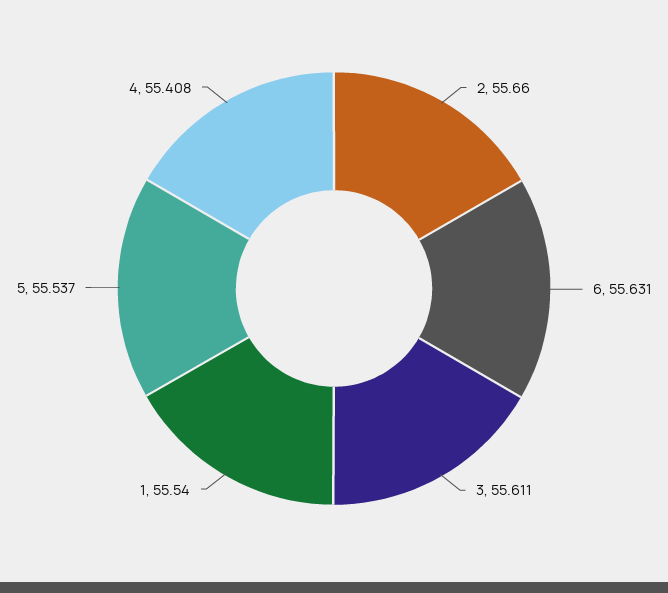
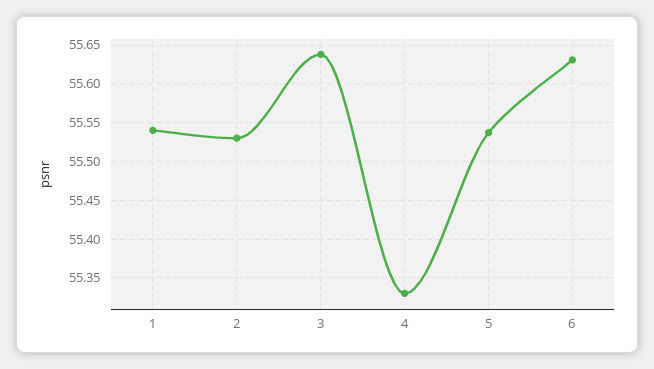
2: 55.66 -> 55.53
3: 55.611 -> 55.64
4: 55.408 -> 55.33

